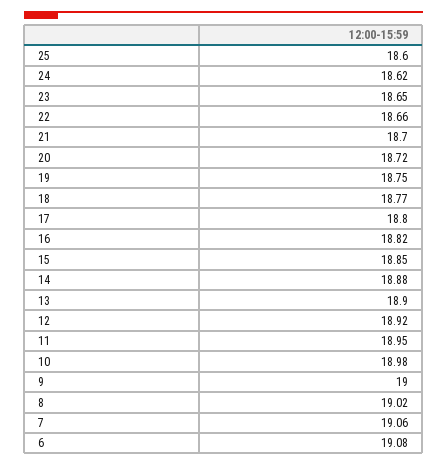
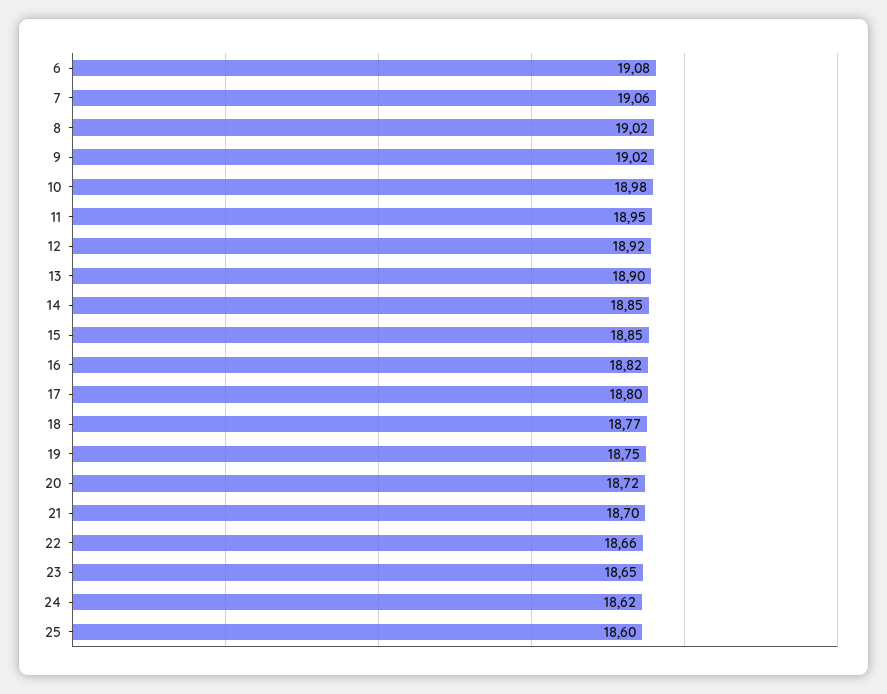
14: 18.88 -> 18.85
9: 19 -> 19.02

